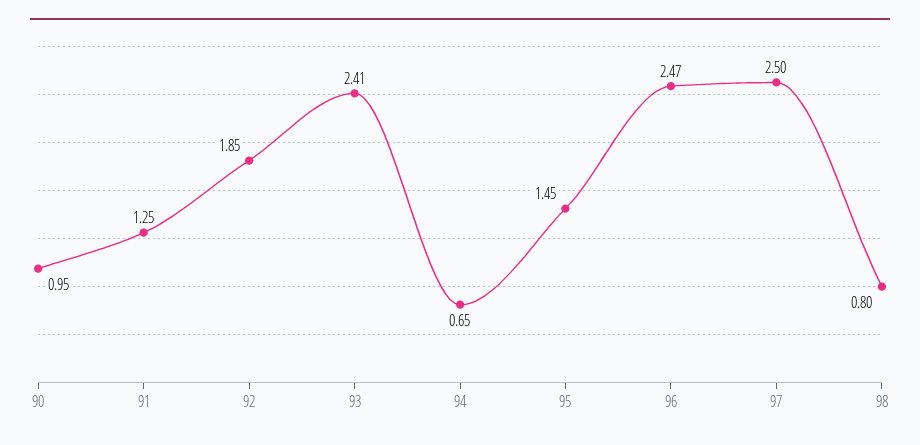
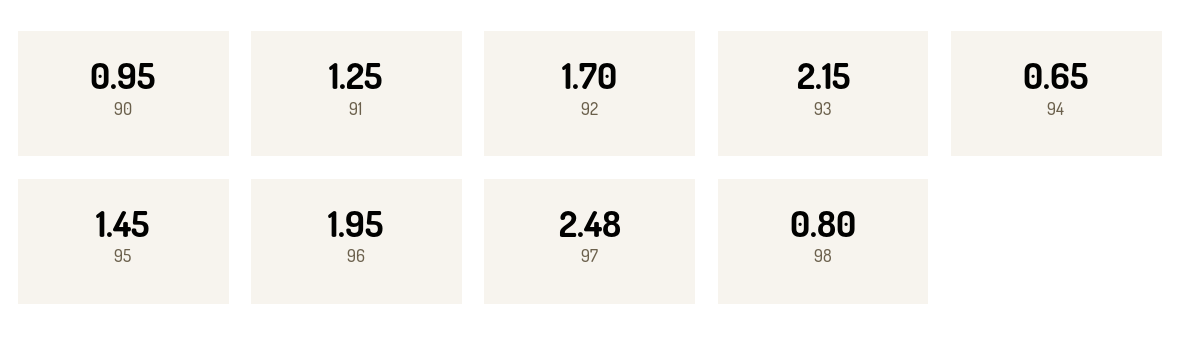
92: 1.85 -> 1.7
93: 2.41 -> 2.15
96: 2.47 -> 1.95
97: 2.5 -> 2.48

